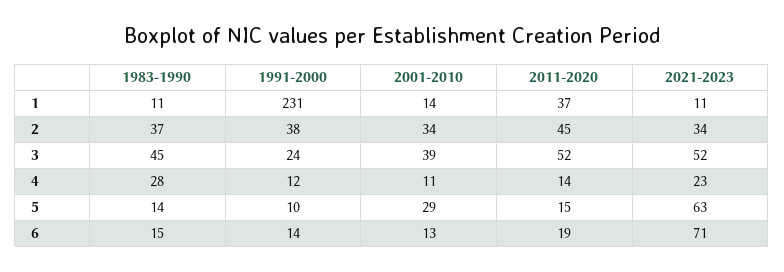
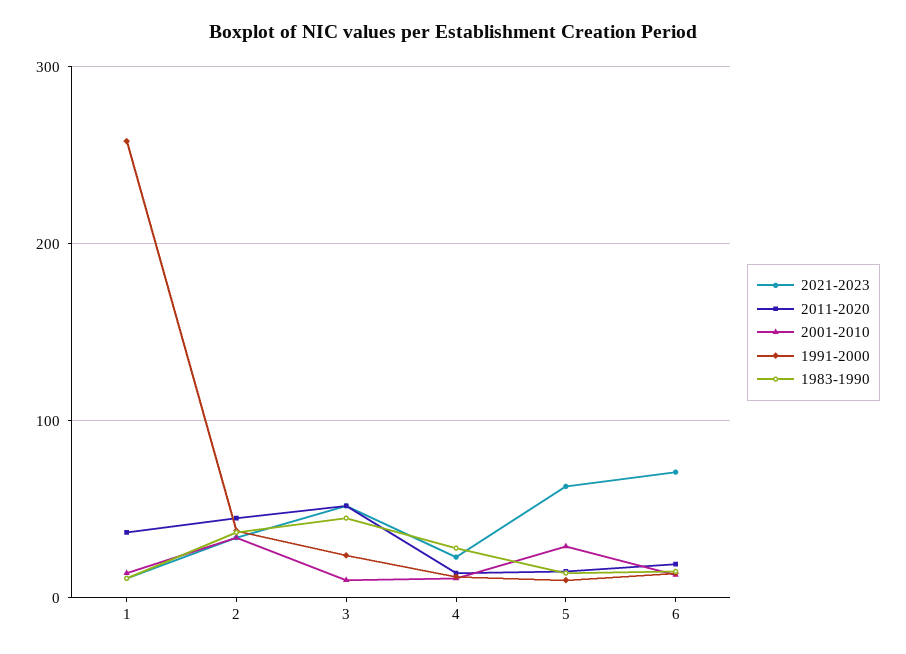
1991-2000, 1: 231 -> 260
2001-2010, 3: 39 -> 10

